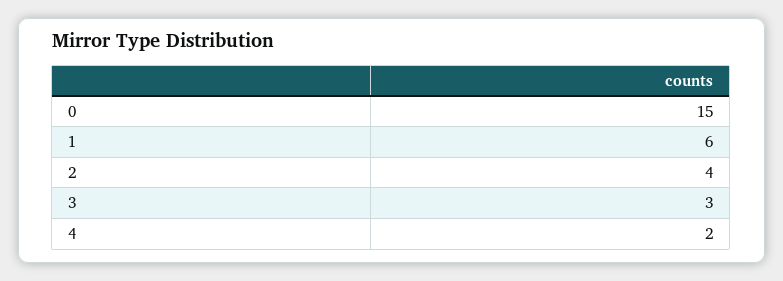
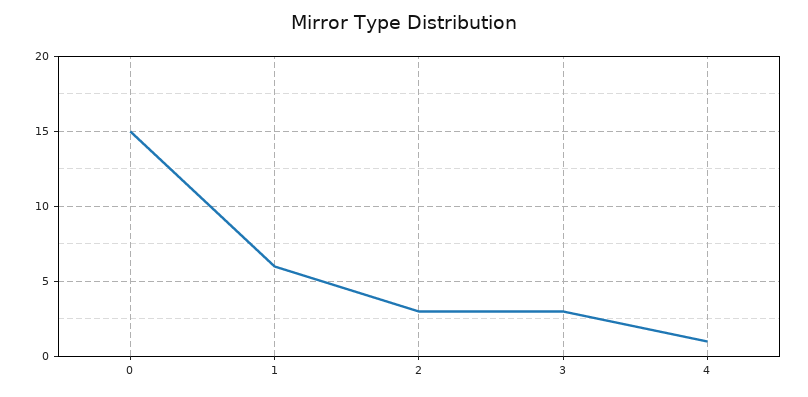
2: 4 -> 3
4: 2 -> 1

